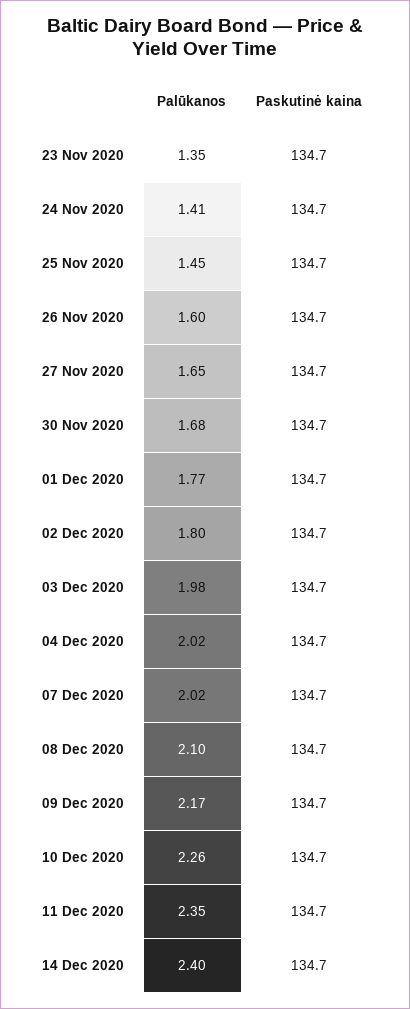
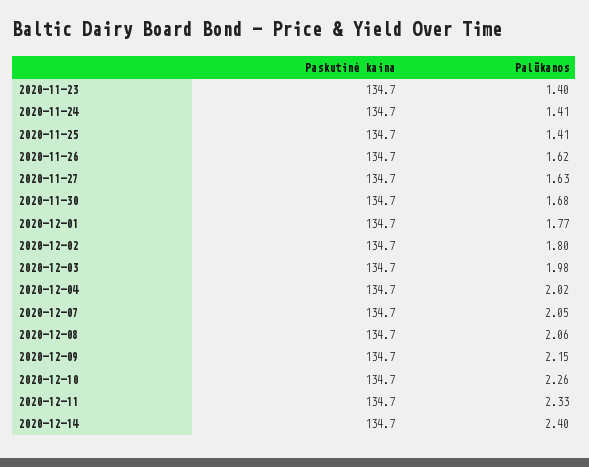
Palūkanos, 23 Nov 2020: 1.35 -> 1.4
Palūkanos, 25 Nov 2020: 1.45 -> 1.41
Palūkanos, 26 Nov 2020: 1.6 -> 1.62
Palūkanos, 27 Nov 2020: 1.65 -> 1.63
Palūkanos, 07 Dec 2020: 2.02 -> 2.05
Palūkanos, 08 Dec 2020: 2.1 -> 2.06
Palūkanos, 09 Dec 2020: 2.17 -> 2.15
Palūkanos, 11 Dec 2020: 2.35 -> 2.33

